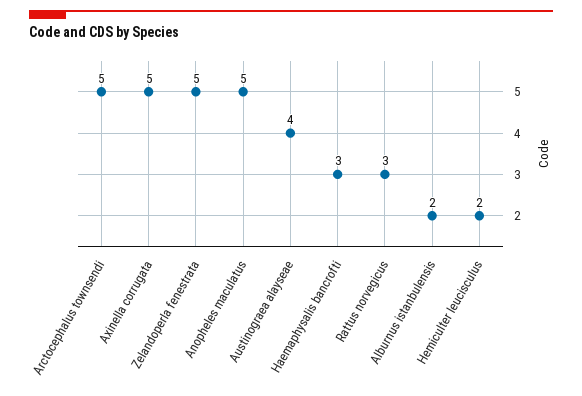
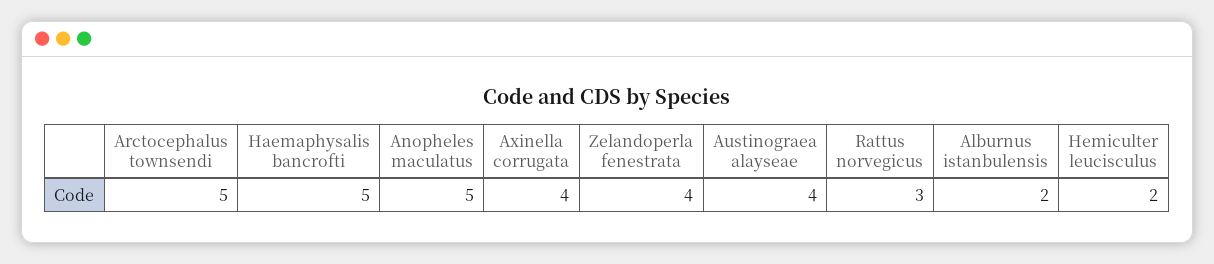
Axinella corrugata: 5 -> 4
Zelandoperla fenestrata: 5 -> 4
Haemaphysalis bancrofti: 3 -> 5

